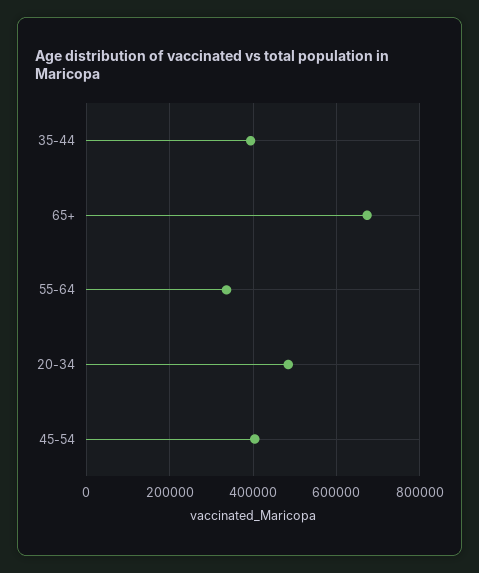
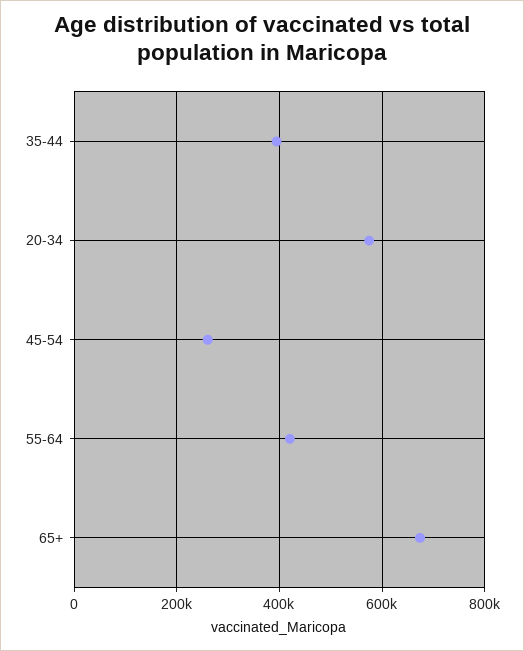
55-64: 340000 -> 420000
20-34: 480000 -> 580000
45-54: 400000 -> 260000

